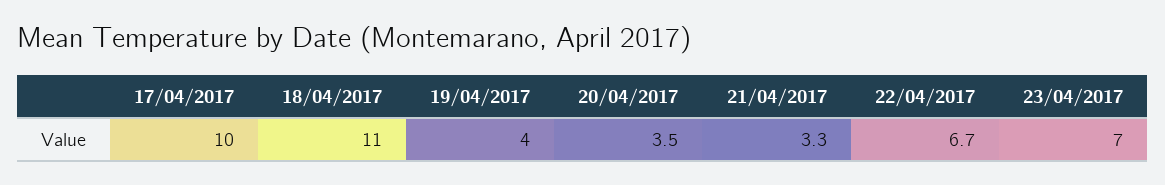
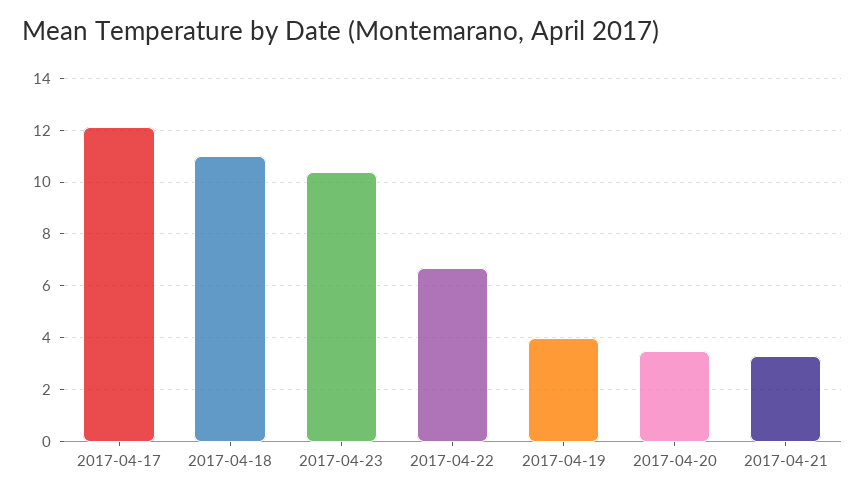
17/04/2017: 10 -> 12
23/04/2017: 7 -> 10.5

